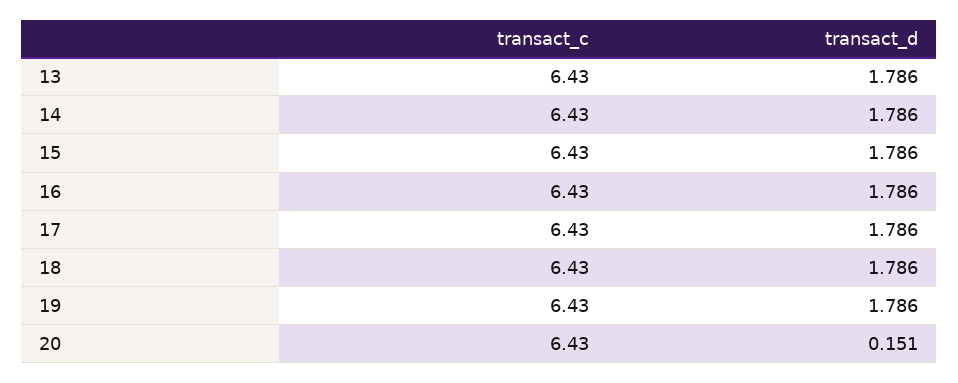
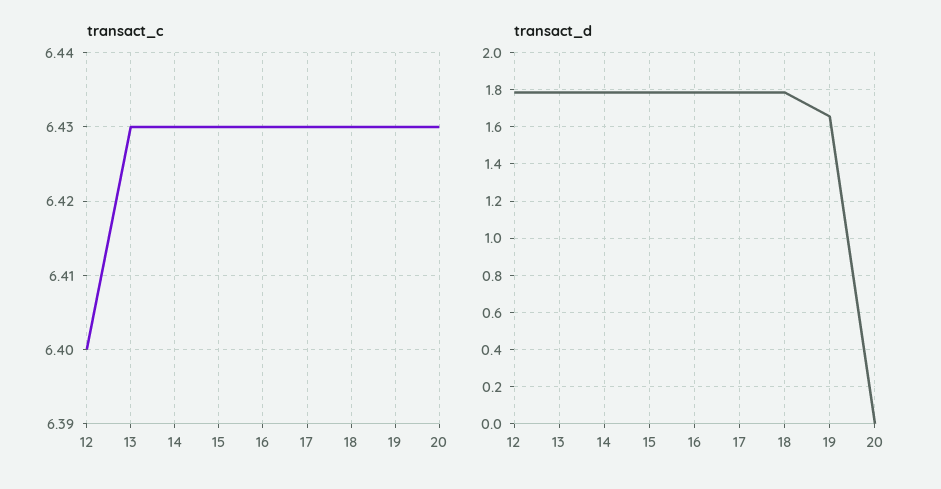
transact_d, 19: 1.786 -> 1.65
transact_d, 20: 0.151 -> 0
transact_c, 12: none -> 6.4
transact_d, 12: none -> 1.8

